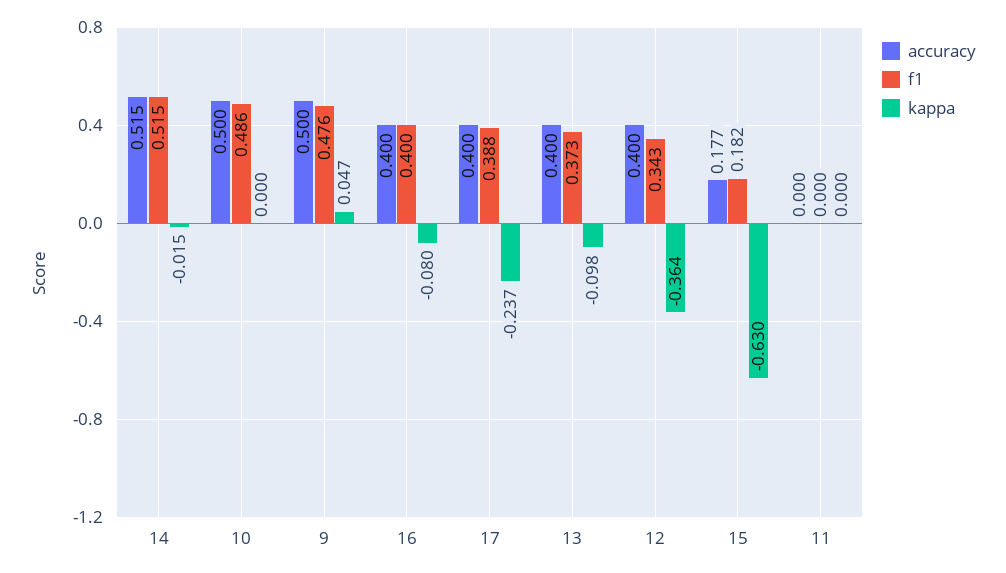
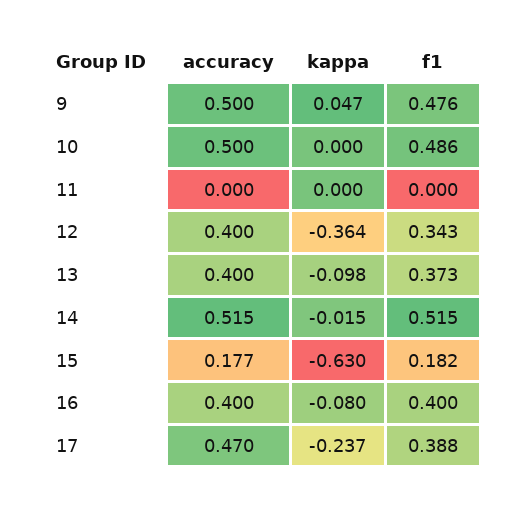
accuracy, 17: 0.4 -> 0.47

